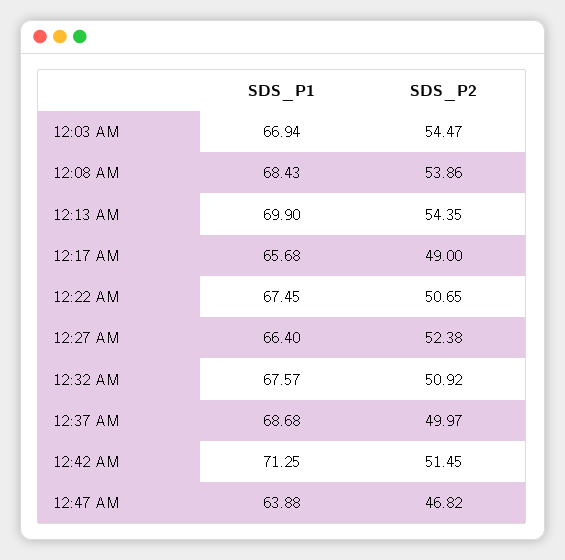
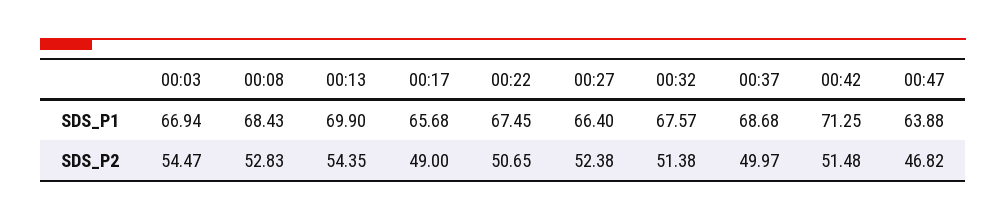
SDS_P2, 12:08 AM: 53.86 -> 52.83
SDS_P2, 12:32 AM: 50.92 -> 51.38
SDS_P2, 12:42 AM: 51.45 -> 51.48

